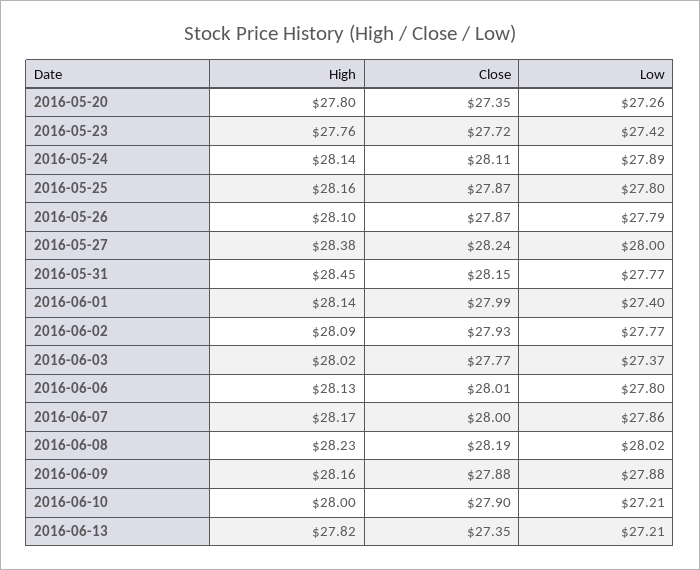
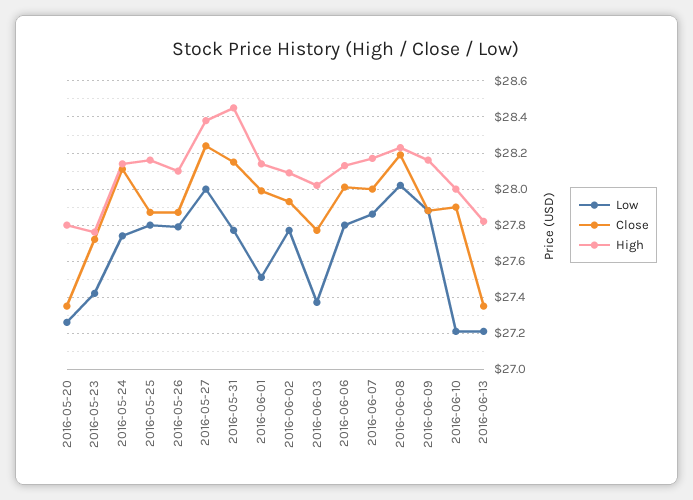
Low, 2016-05-24: 27.89 -> 27.75
Low, 2016-06-01: 27.4 -> 27.5

